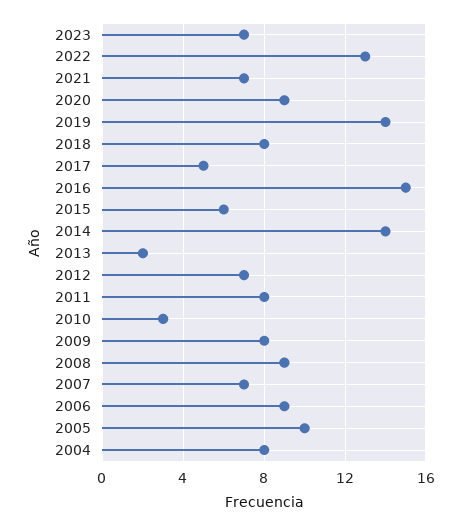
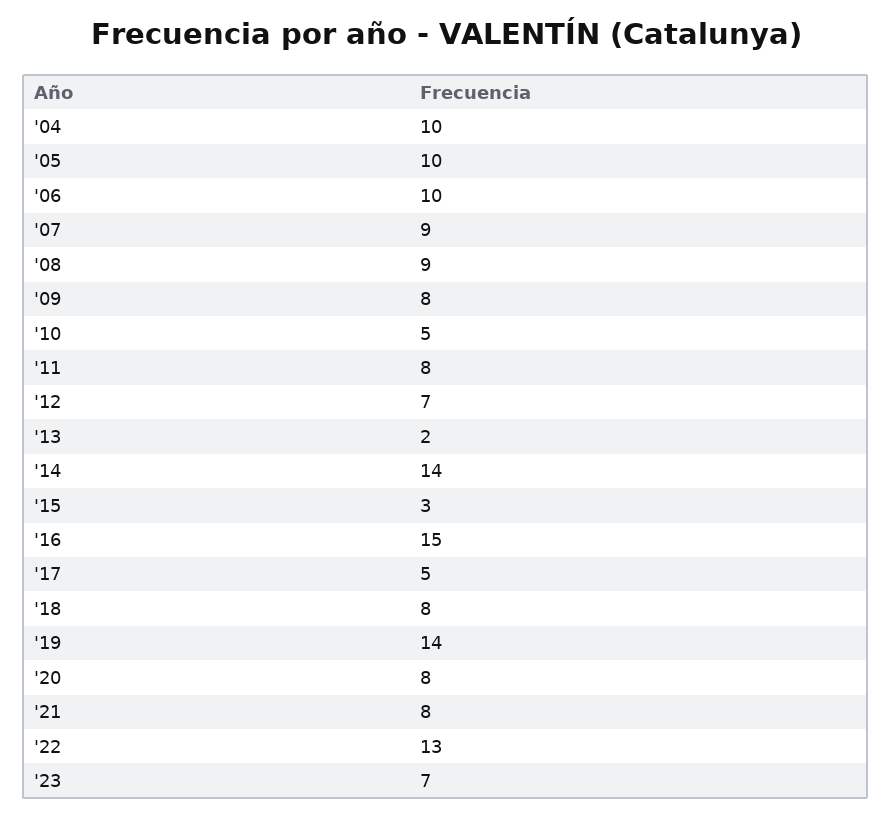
2021: 7 -> 8
2020: 9 -> 8
2015: 6 -> 3
2010: 3 -> 5
2007: 7 -> 9
2006: 9 -> 10
2004: 8 -> 10

